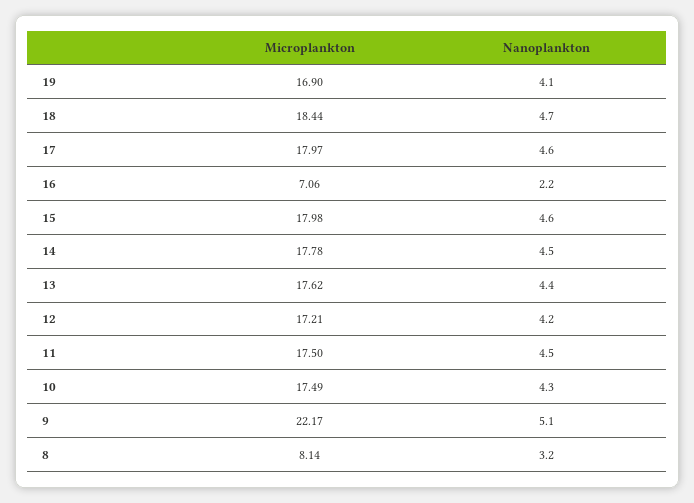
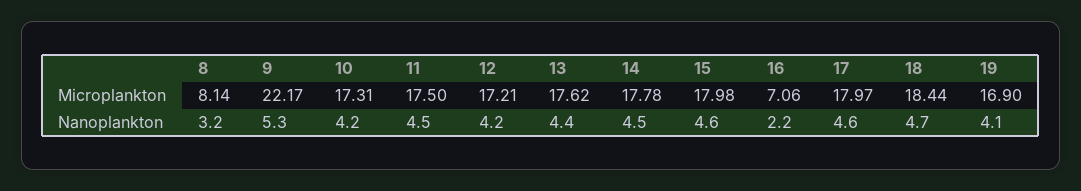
Microplankton, 10: 17.49 -> 17.31
Nanoplankton, 10: 4.3 -> 4.2
Nanoplankton, 9: 5.1 -> 5.3

